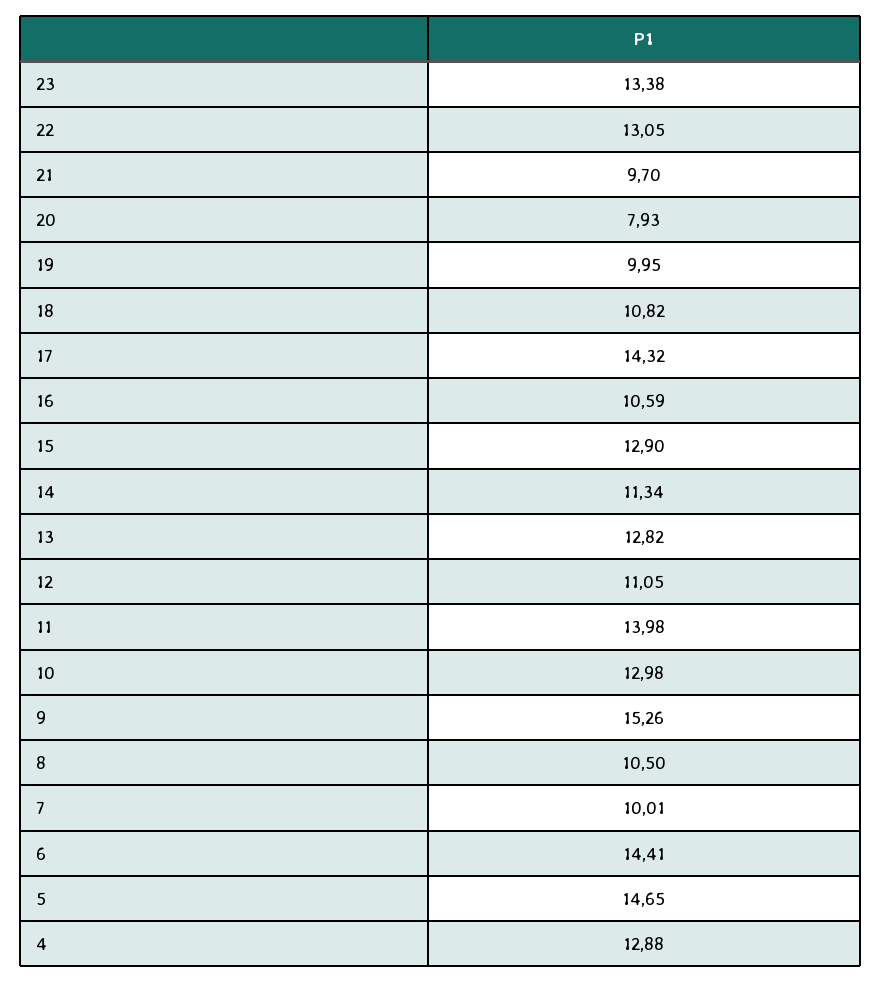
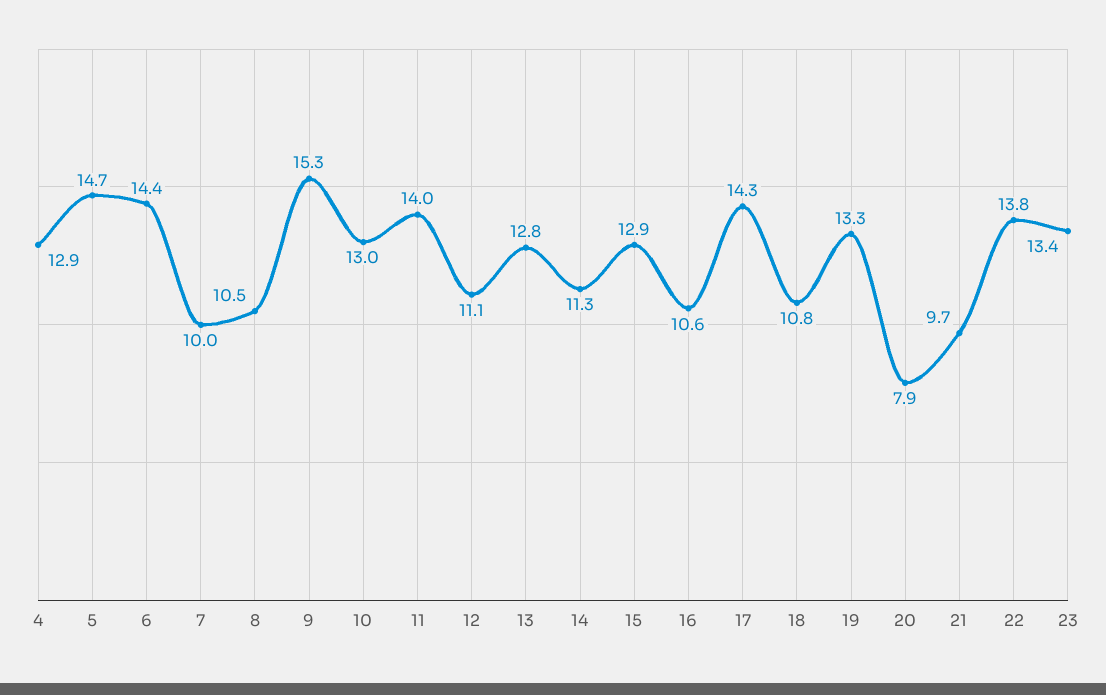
22: 13.05 -> 13.8
19: 9.95 -> 13.3

